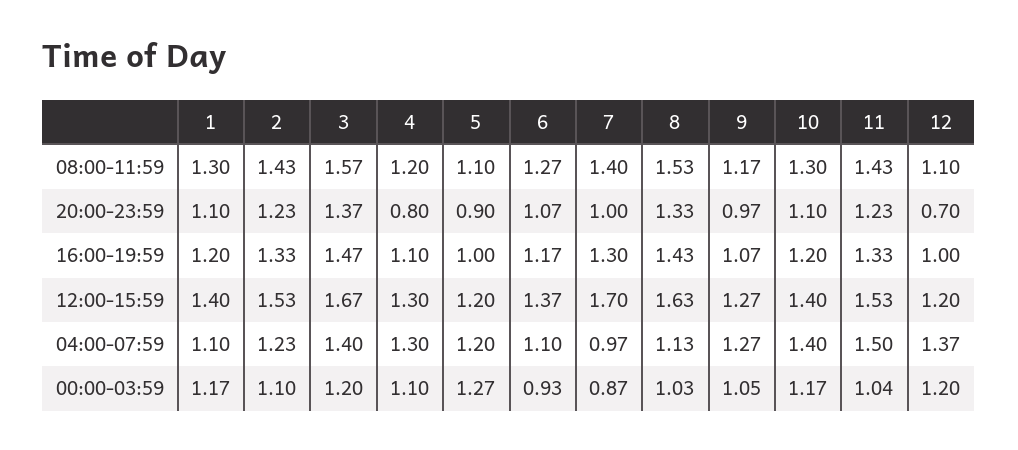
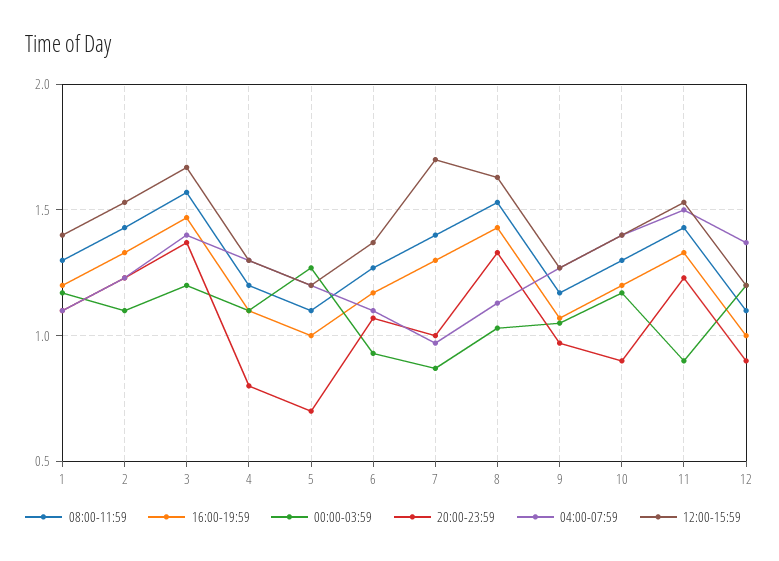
20:00-23:59, 5: 0.9 -> 0.7
20:00-23:59, 10: 1.1 -> 0.9
20:00-23:59, 12: 0.7 -> 0.9
00:00-03:59, 11: 1.04 -> 0.9

